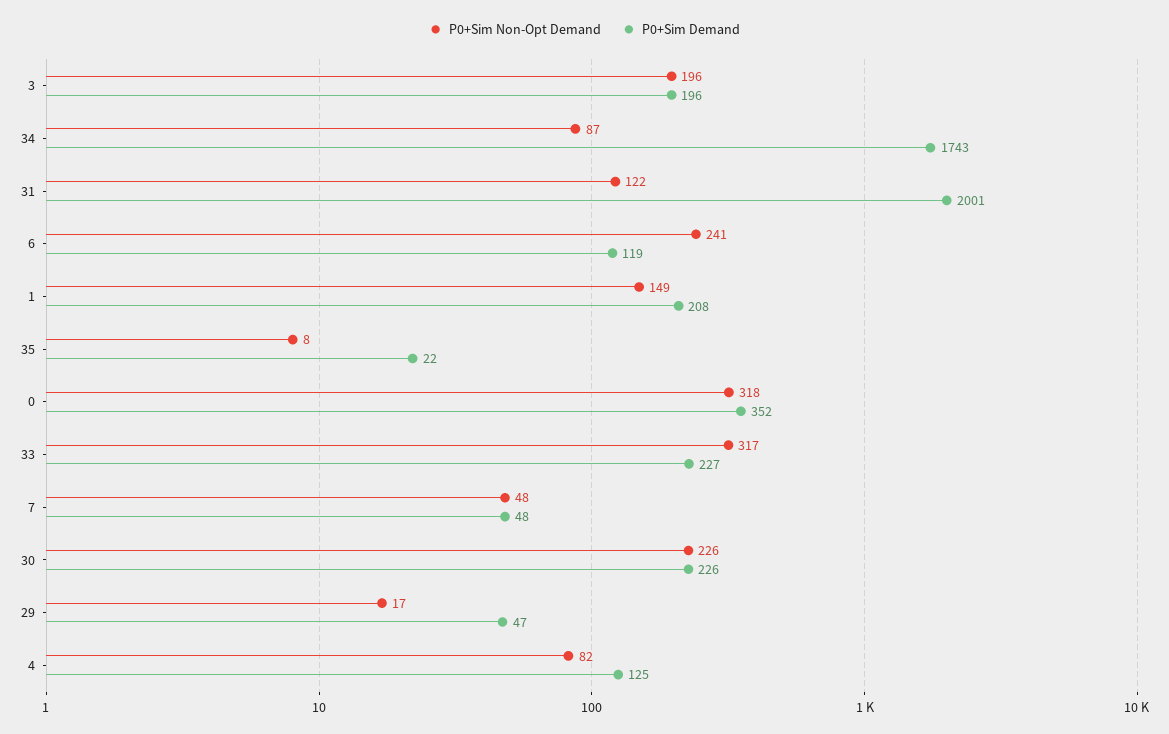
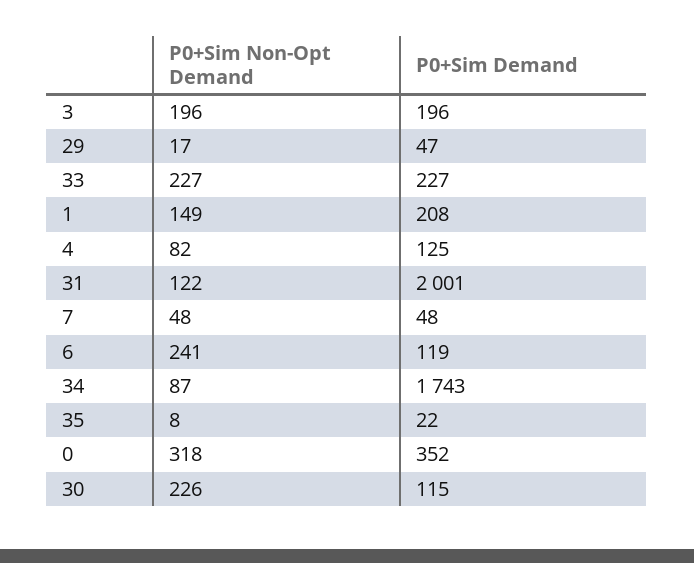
P0+Sim Non-Opt Demand, 33: 317 -> 227
P0+Sim Demand, 30: 226 -> 115

